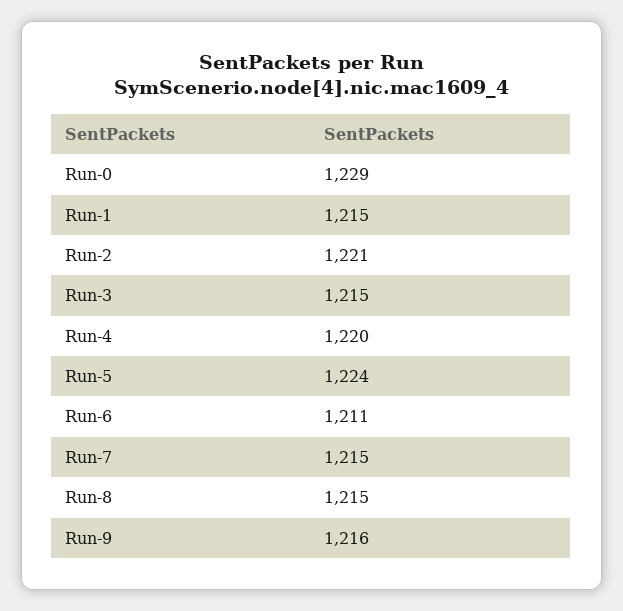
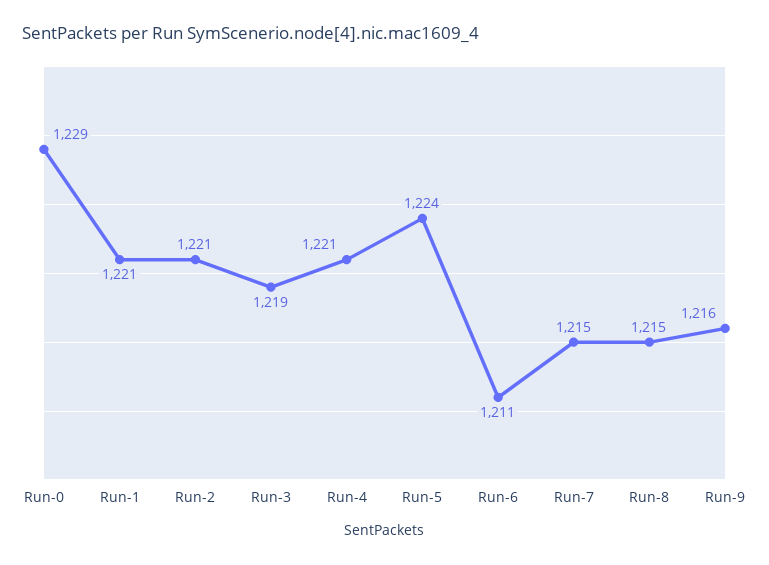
Run-1: 1215 -> 1221
Run-3: 1215 -> 1219
Run-4: 1220 -> 1221

